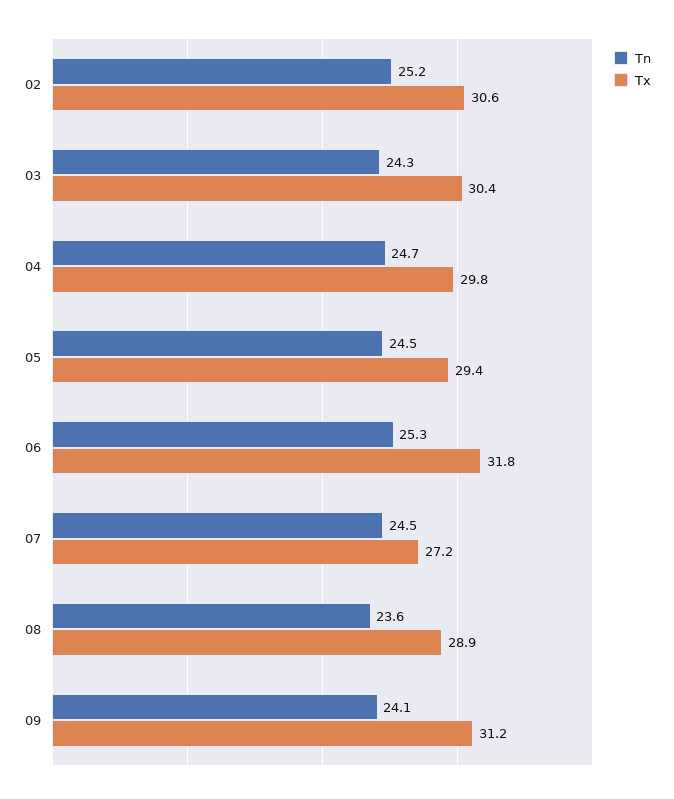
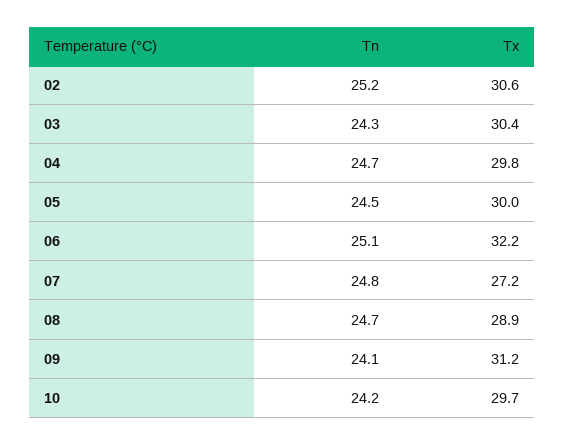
Tx, 05: 29.4 -> 30
Tn, 06: 25.3 -> 25.1
Tx, 06: 31.8 -> 32.2
Tn, 07: 24.5 -> 24.8
Tn, 08: 23.6 -> 24.7
Tn, 10: none -> 24.2
Tx, 10: none -> 29.7

